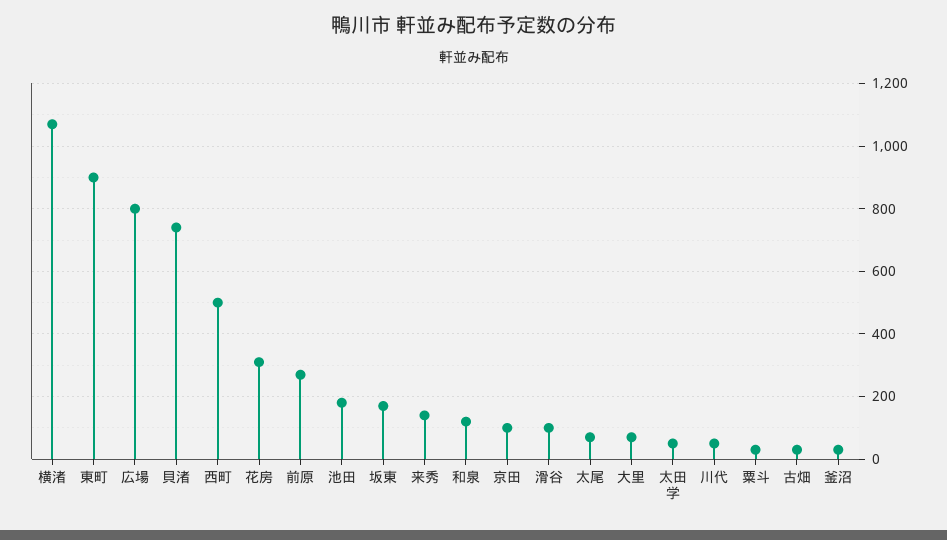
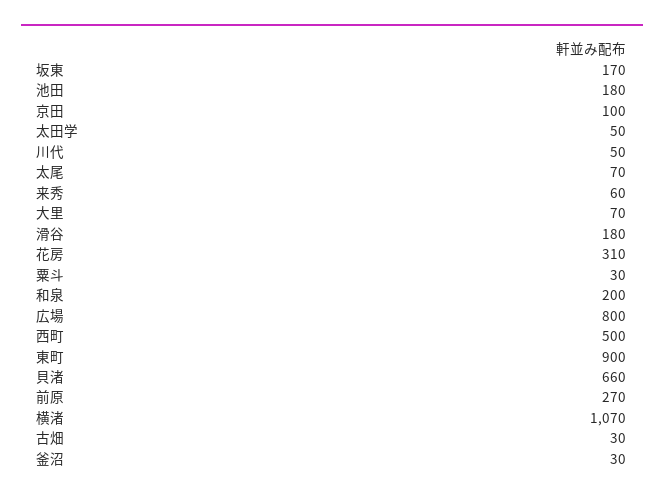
貝渚: 740 -> 660
来秀: 140 -> 60
和泉: 120 -> 200
滑谷: 100 -> 180

